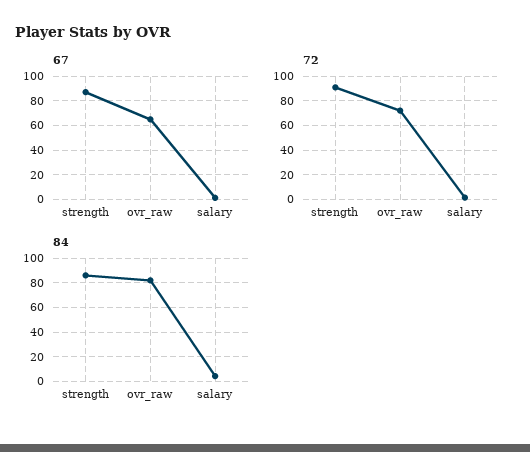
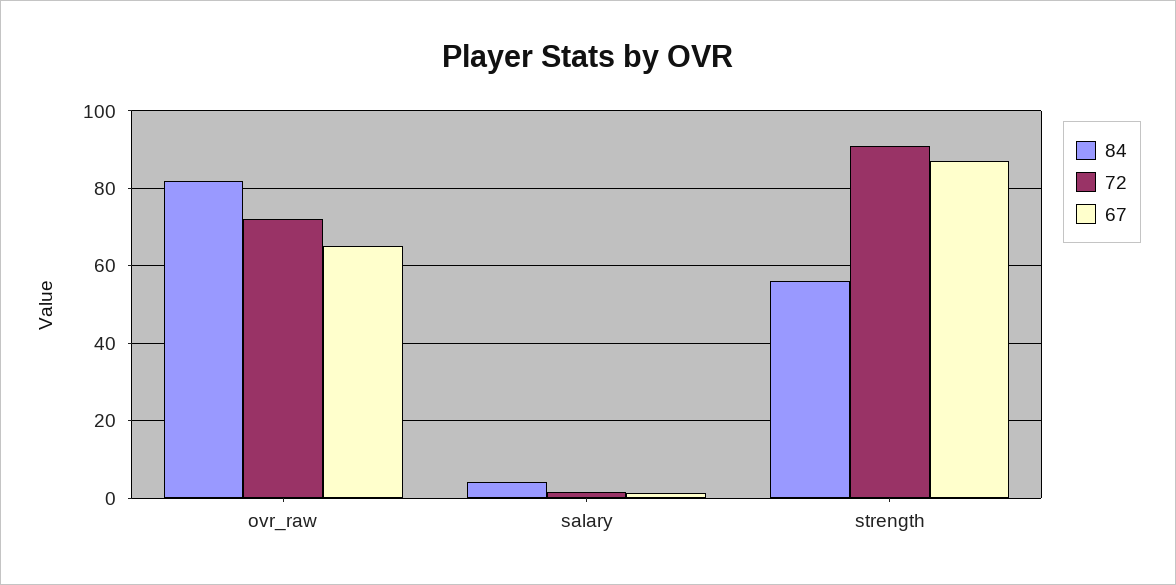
84, strength: 85 -> 56

